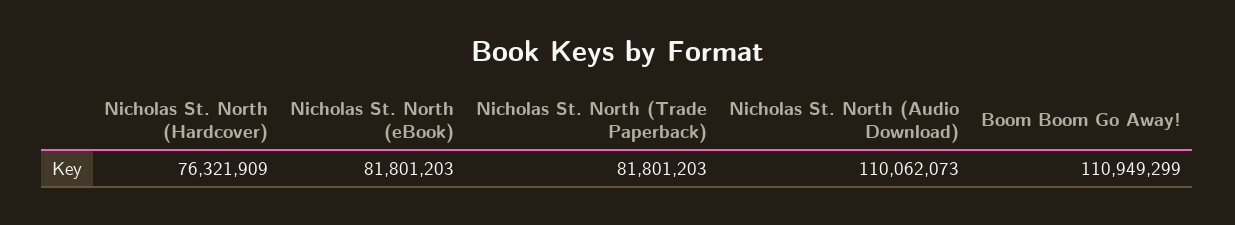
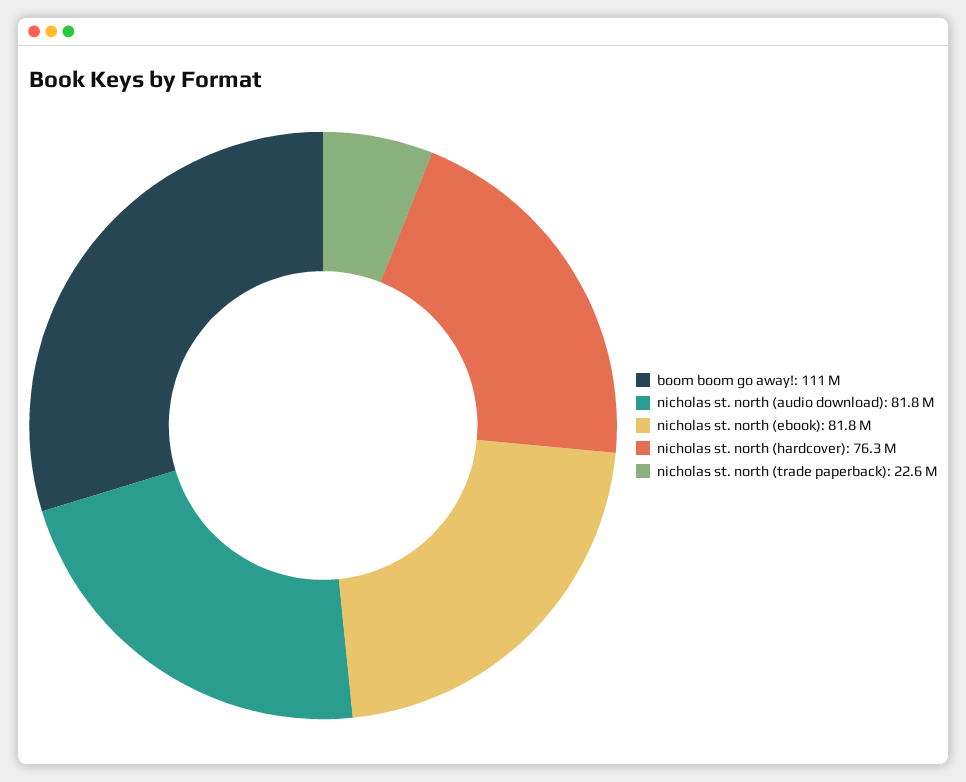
Nicholas St. North (Trade Paperback): 81801203 -> 22600000
Nicholas St. North (Audio Download): 110062073 -> 81800000

